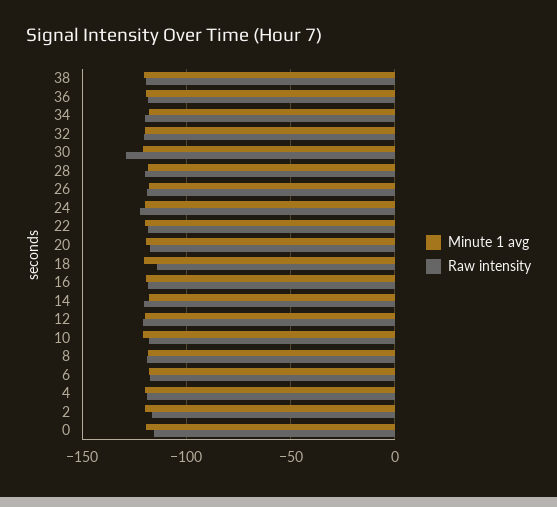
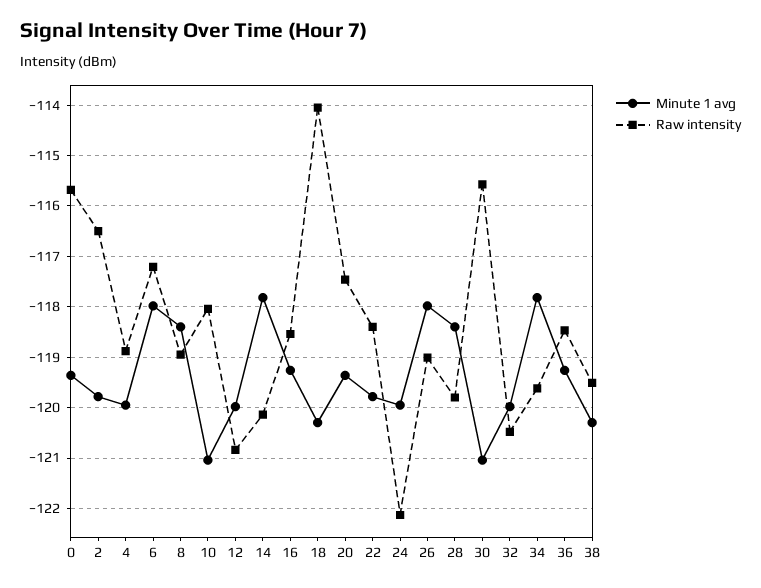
Raw intensity, 30: -130 -> -115.6

